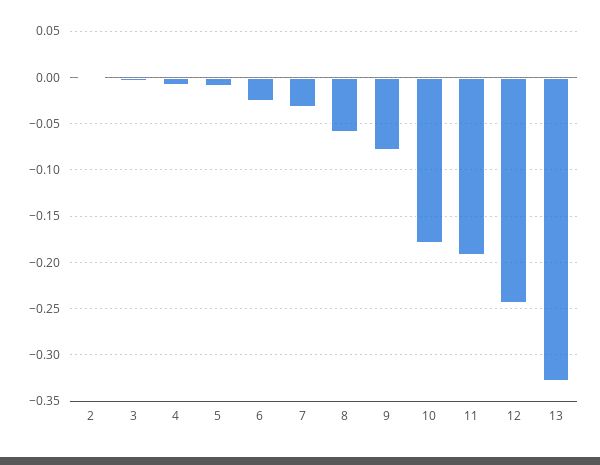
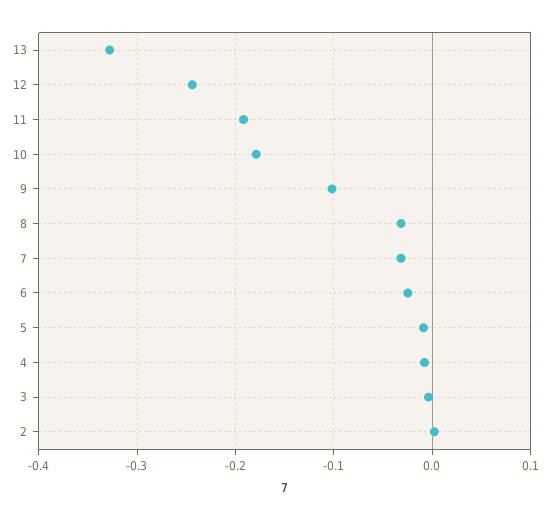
8: -0.06 -> -0.03
9: -0.08 -> -0.1

